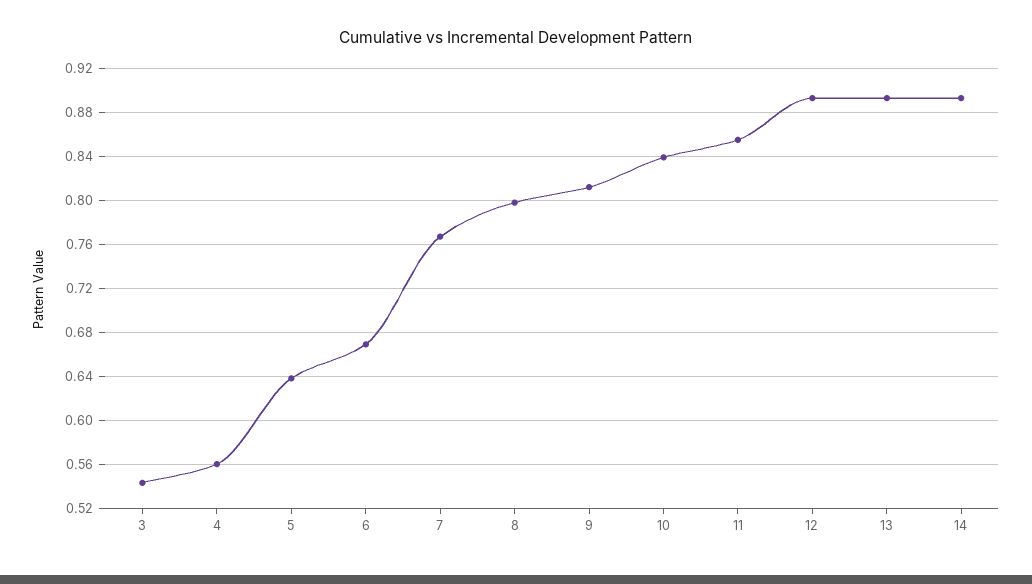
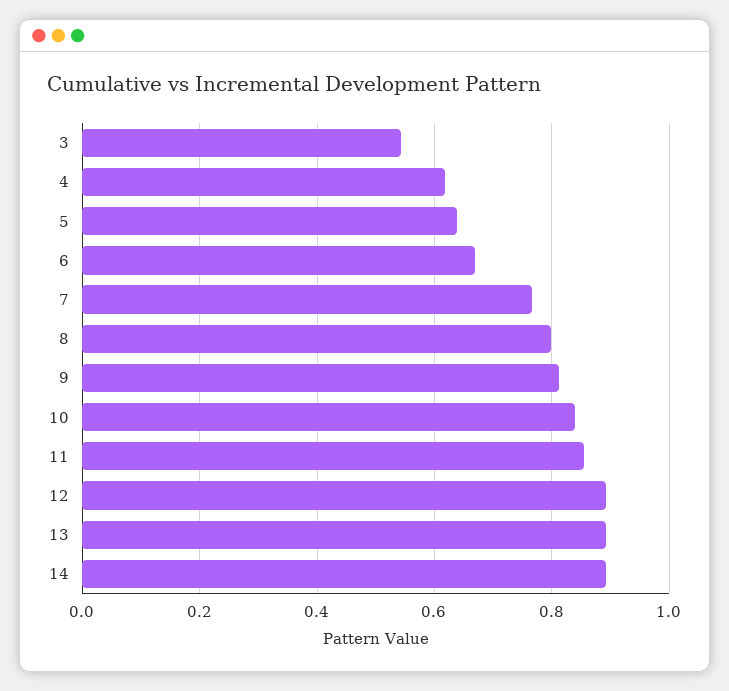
4: 0.56 -> 0.62

